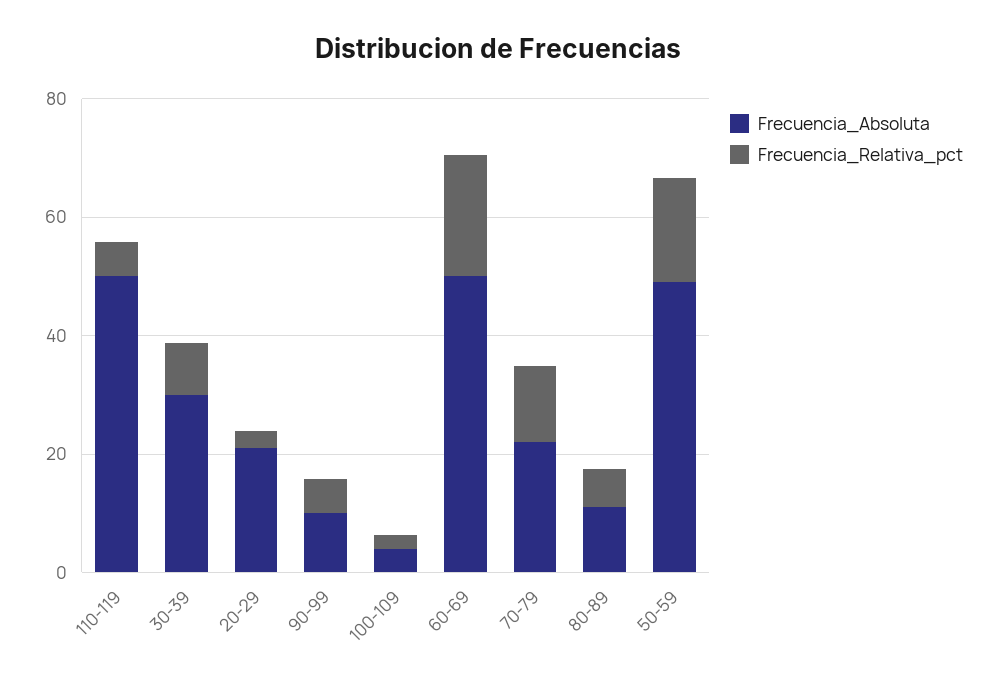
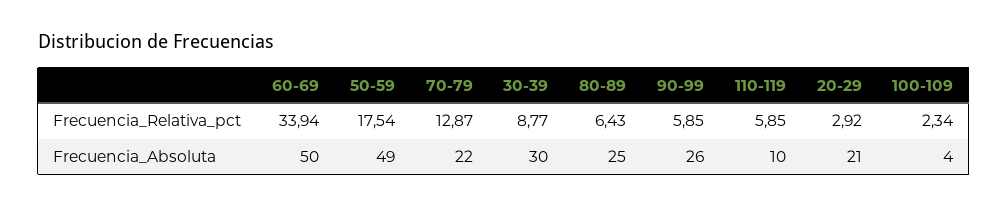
Frecuencia_Absoluta, 110-119: 50 -> 10
Frecuencia_Absoluta, 90-99: 10 -> 26
Frecuencia_Relativa_pct, 60-69: 20 -> 33.94
Frecuencia_Absoluta, 80-89: 10 -> 25

